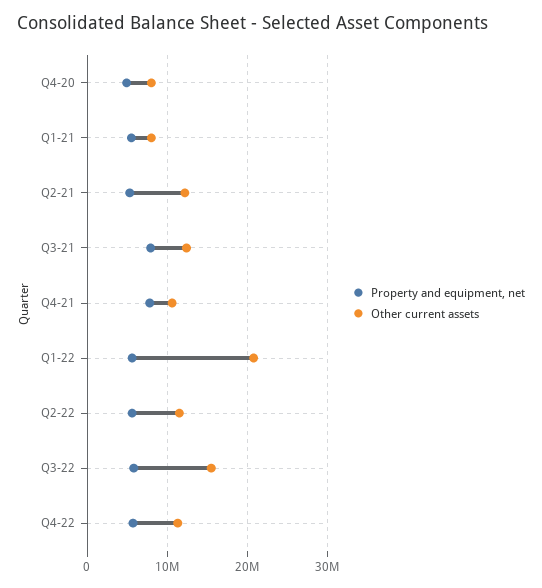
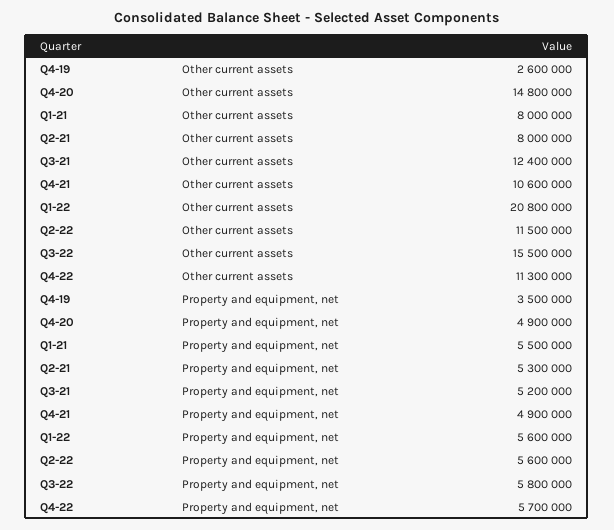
Other current assets, Q4-20: 8000000 -> 14800000
Other current assets, Q2-21: 12000000 -> 8000000
Property and equipment, net, Q3-21: 8000000 -> 5200000
Property and equipment, net, Q4-21: 8000000 -> 4900000
Other current assets, Q4-19: none -> 2600000
Property and equipment, net, Q4-19: none -> 3500000

